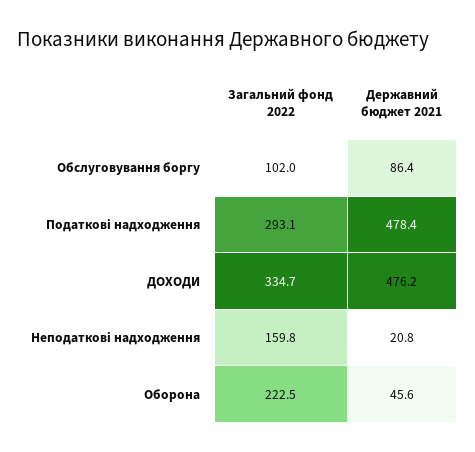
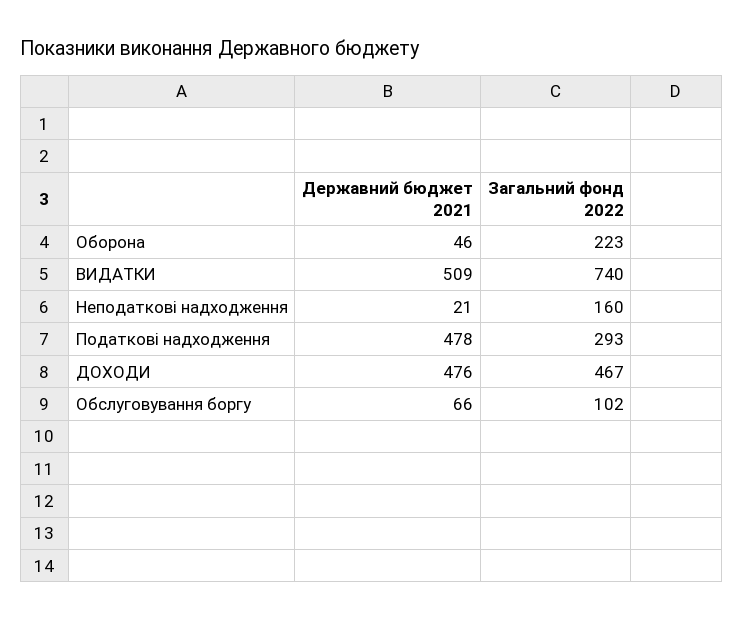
Державний бюджет 2021, Обслуговування боргу: 86.4 -> 66
Загальний фонд 2022, ДОХОДИ: 334.7 -> 467
Державний бюджет 2021, ВИДАТКИ: none -> 509
Загальний фонд 2022, ВИДАТКИ: none -> 740

